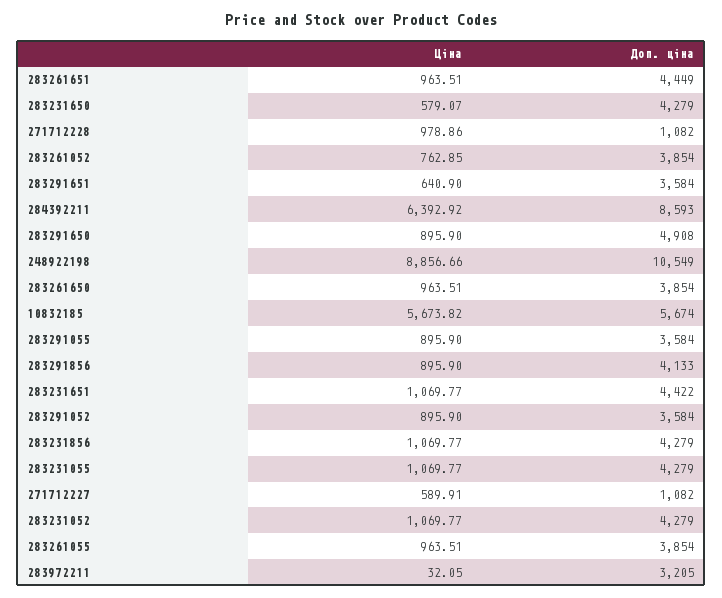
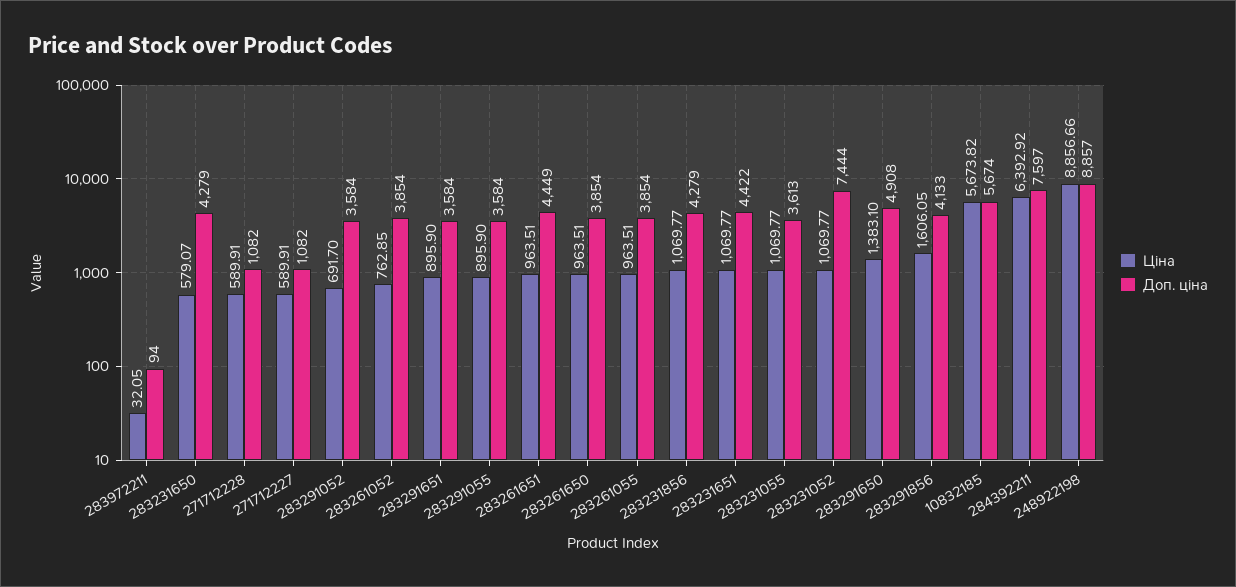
Ціна, 271712228: 978.86 -> 589.91
Ціна, 283291651: 640.9 -> 895.9
Доп. ціна, 284392211: 8593 -> 7597
Ціна, 283291650: 895.9 -> 1383.1
Доп. ціна, 248922198: 10549 -> 8857
Ціна, 283291856: 895.9 -> 1606.05
Ціна, 283291052: 895.9 -> 691.7
Доп. ціна, 283231055: 4279 -> 3613
Доп. ціна, 283231052: 4279 -> 7444
Доп. ціна, 283972211: 3205 -> 94

